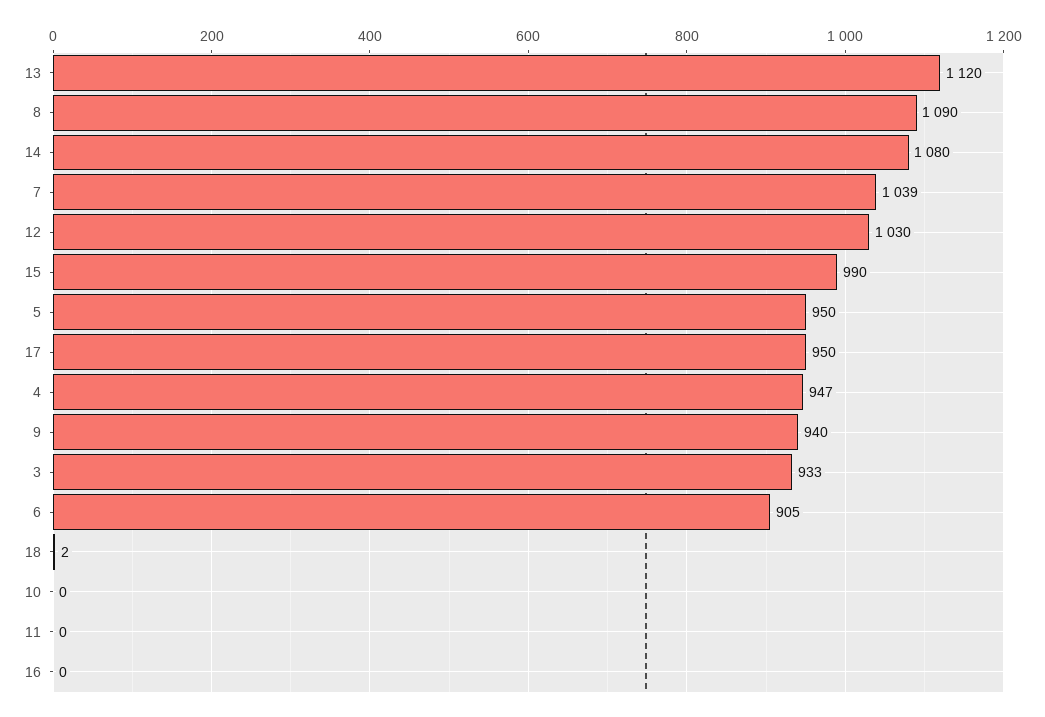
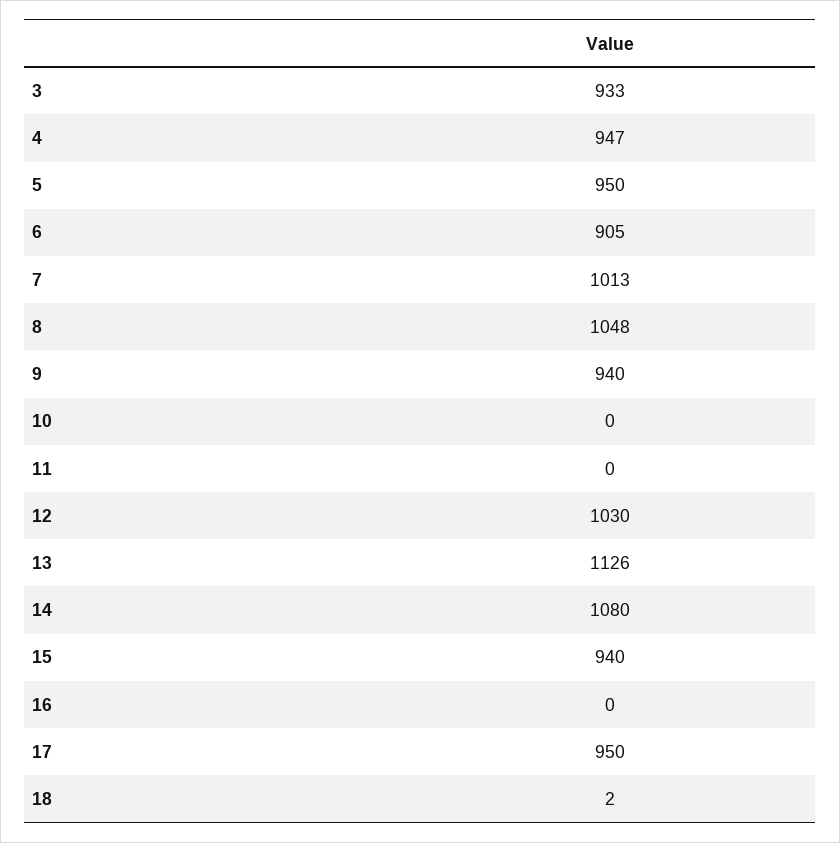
13: 1120 -> 1126
8: 1090 -> 1048
7: 1039 -> 1013
15: 990 -> 940

